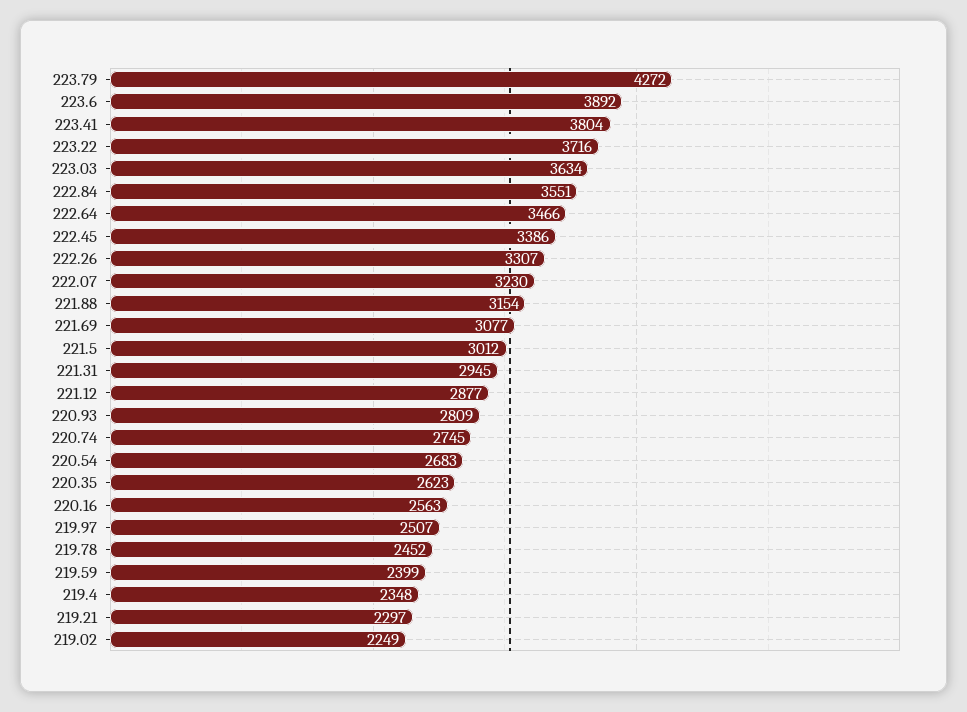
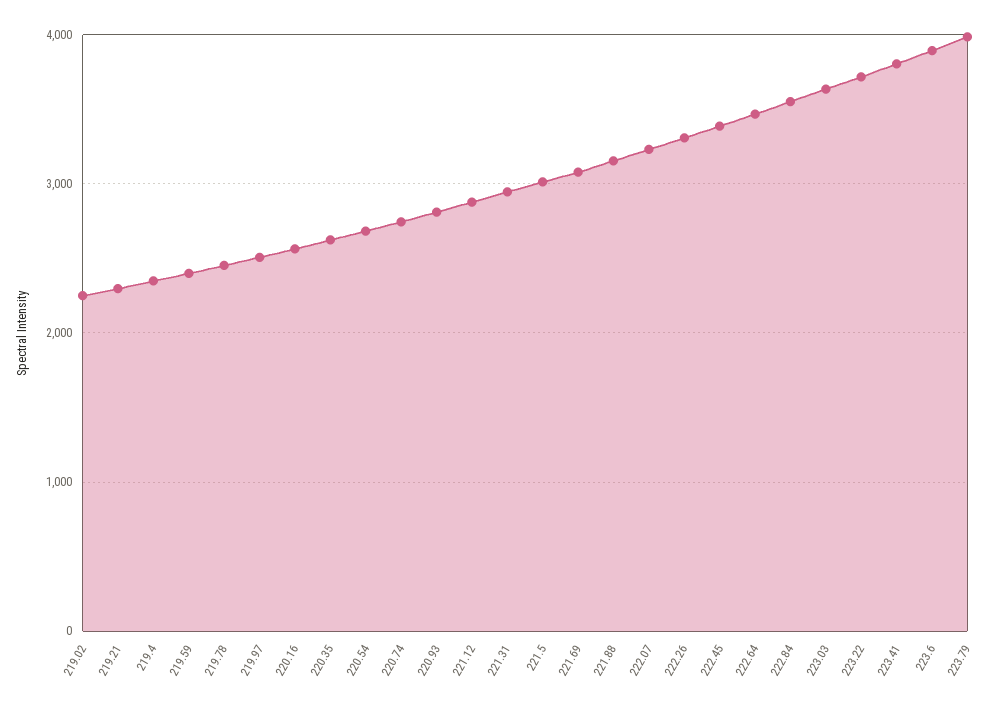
223.79: 4272 -> 4000

